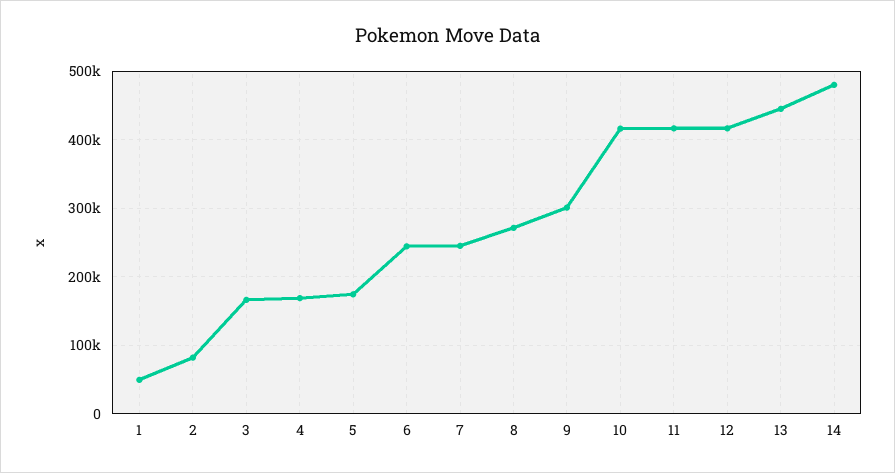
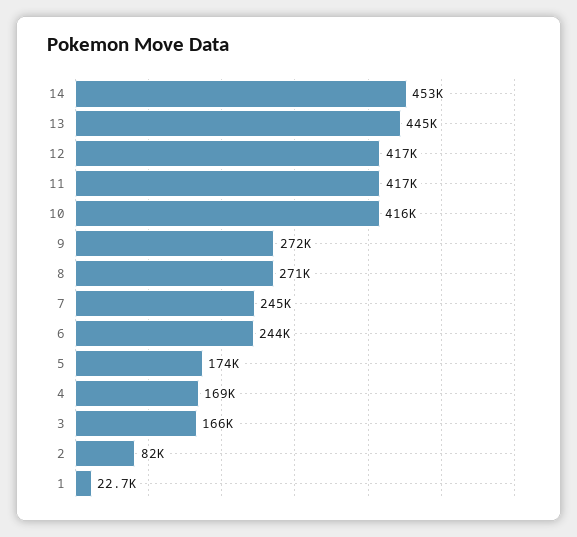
1: 50000 -> 22700
9: 300000 -> 272000
14: 480000 -> 453000

